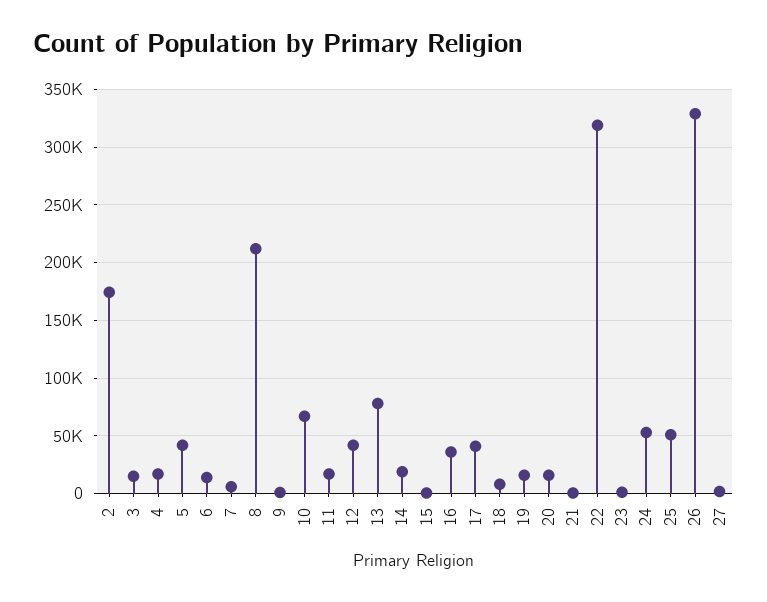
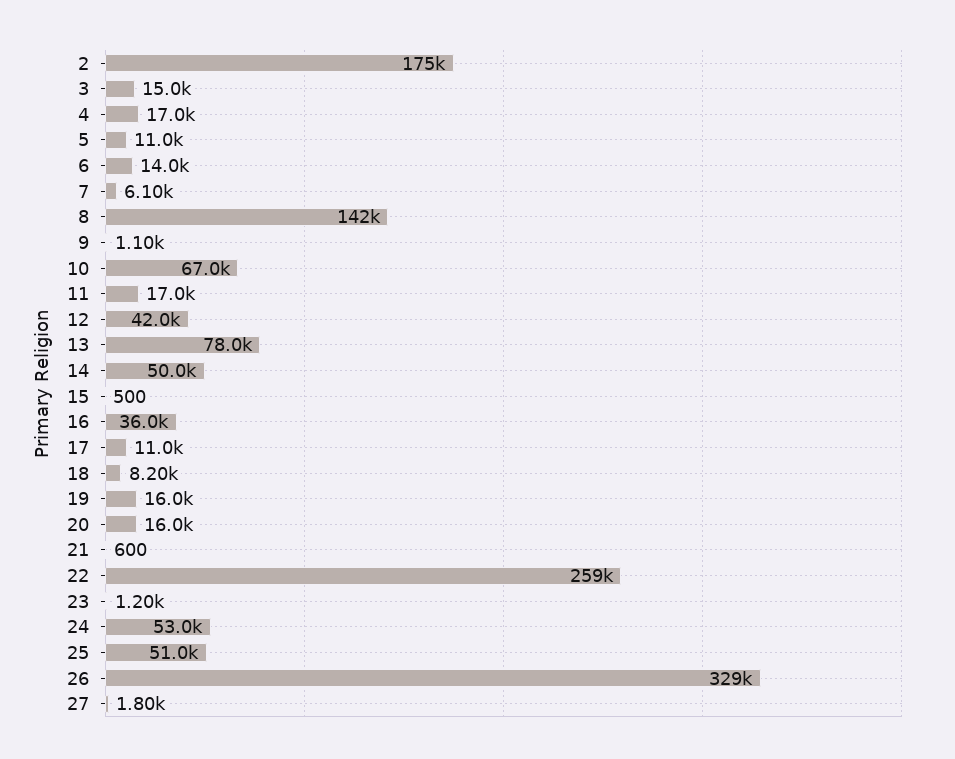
5: 40000 -> 11000
8: 210000 -> 142000
14: 20000 -> 50000
17: 40000 -> 11000
22: 320000 -> 259000

